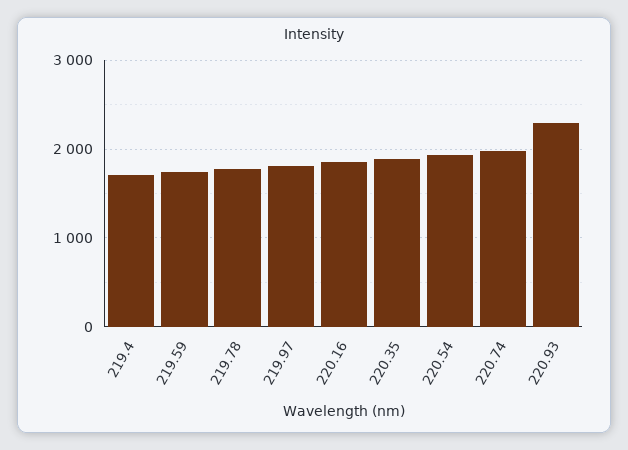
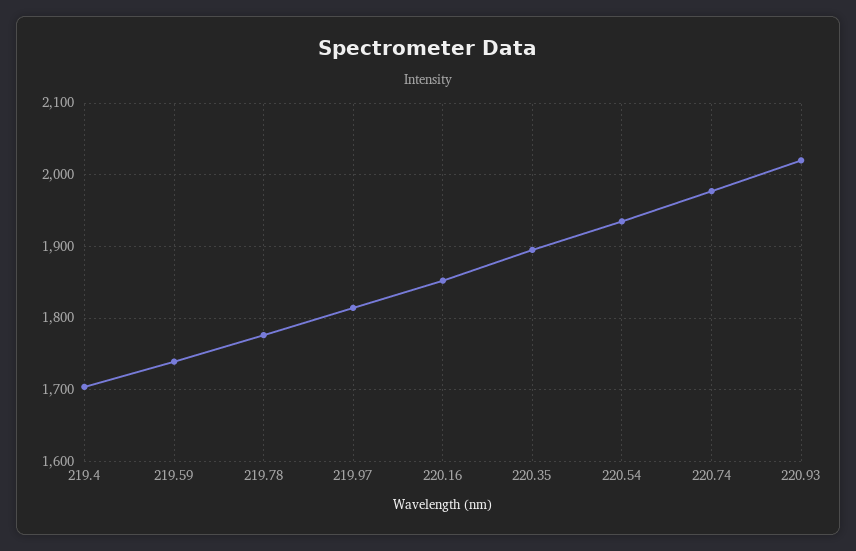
220.93: 2300 -> 2020

